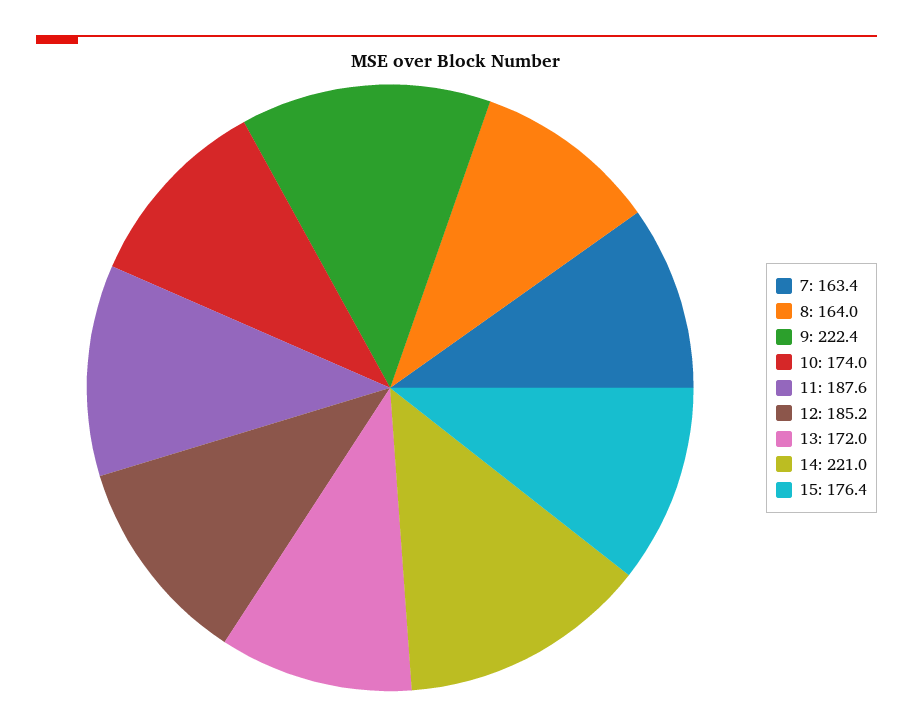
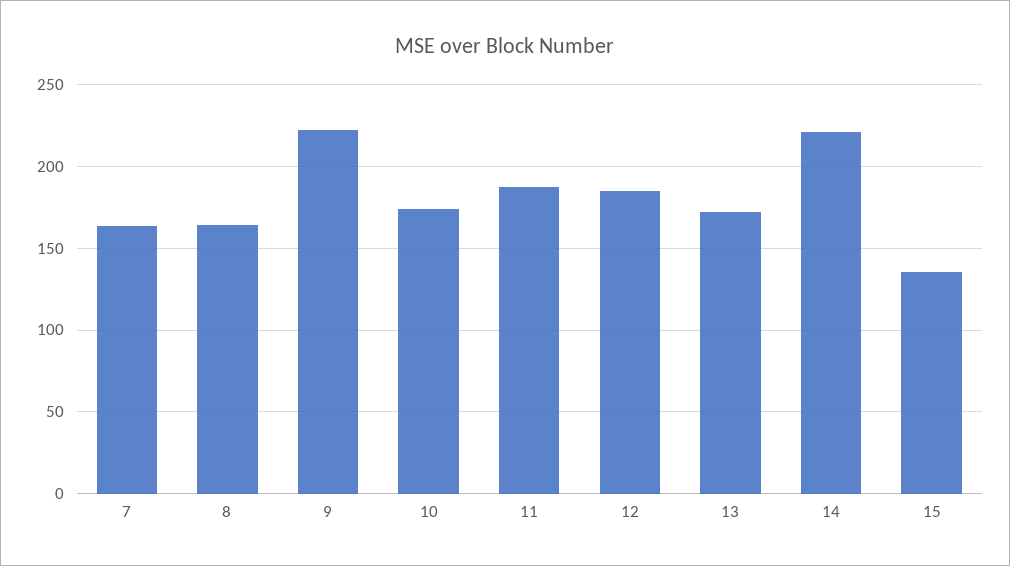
15: 176.4 -> 135

